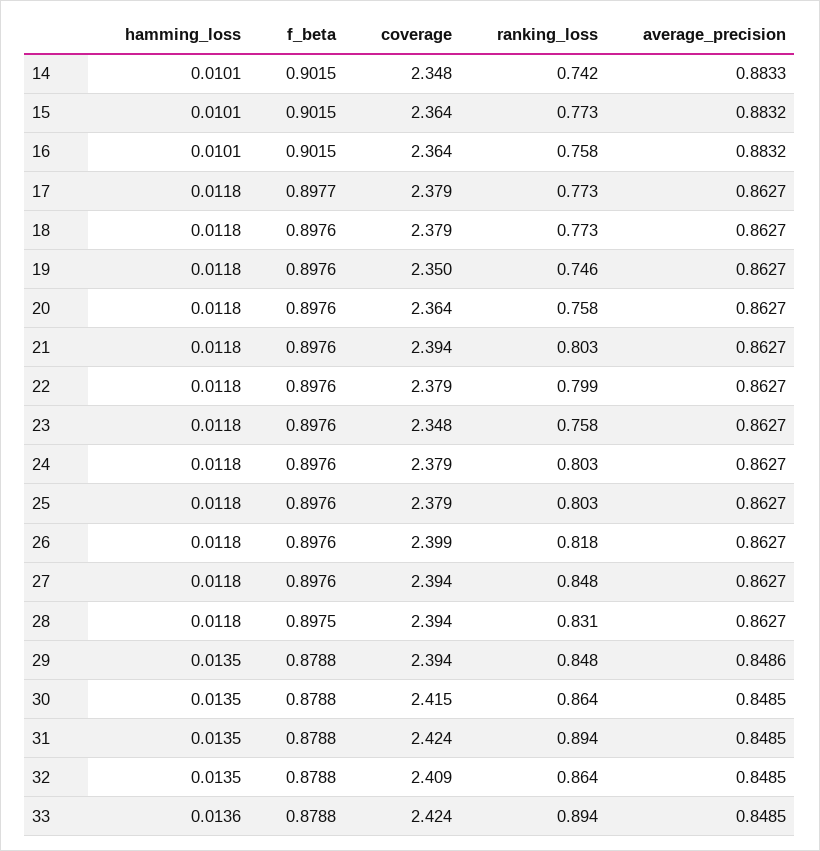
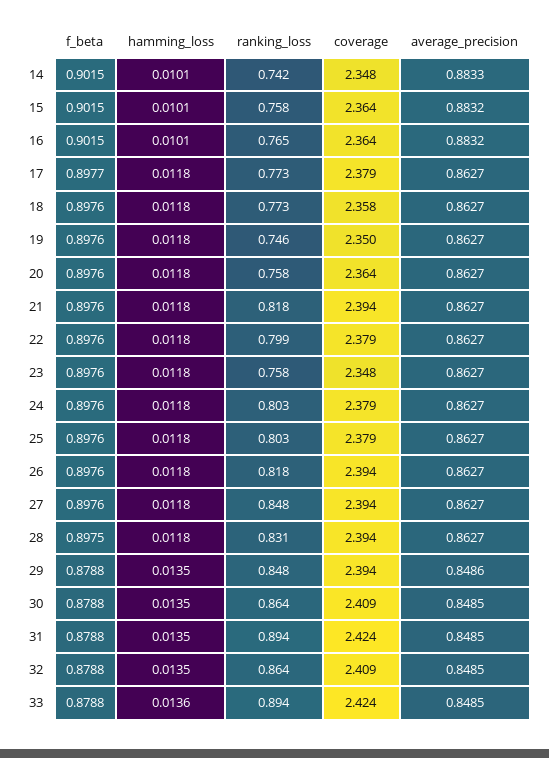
ranking_loss, 15: 0.773 -> 0.758
ranking_loss, 16: 0.758 -> 0.765
coverage, 18: 2.379 -> 2.358
ranking_loss, 21: 0.803 -> 0.818
coverage, 26: 2.399 -> 2.394
coverage, 30: 2.415 -> 2.409

